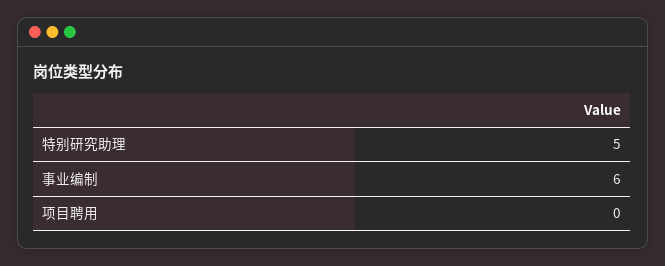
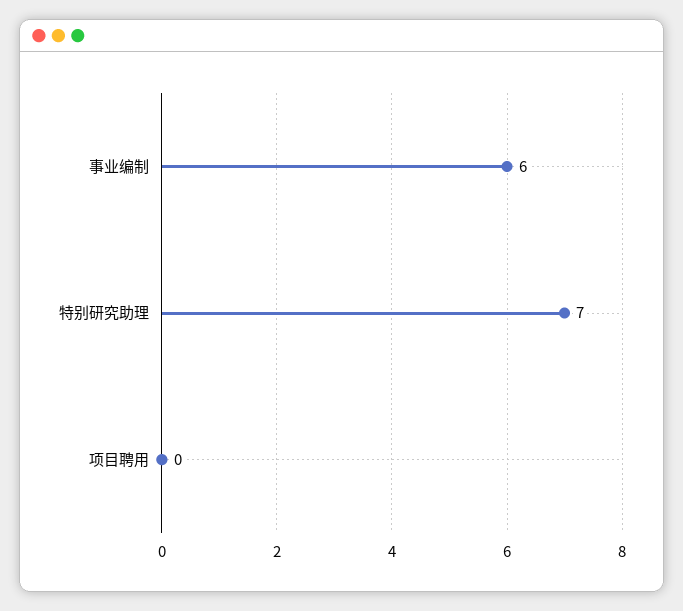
特别研究助理: 5 -> 7

